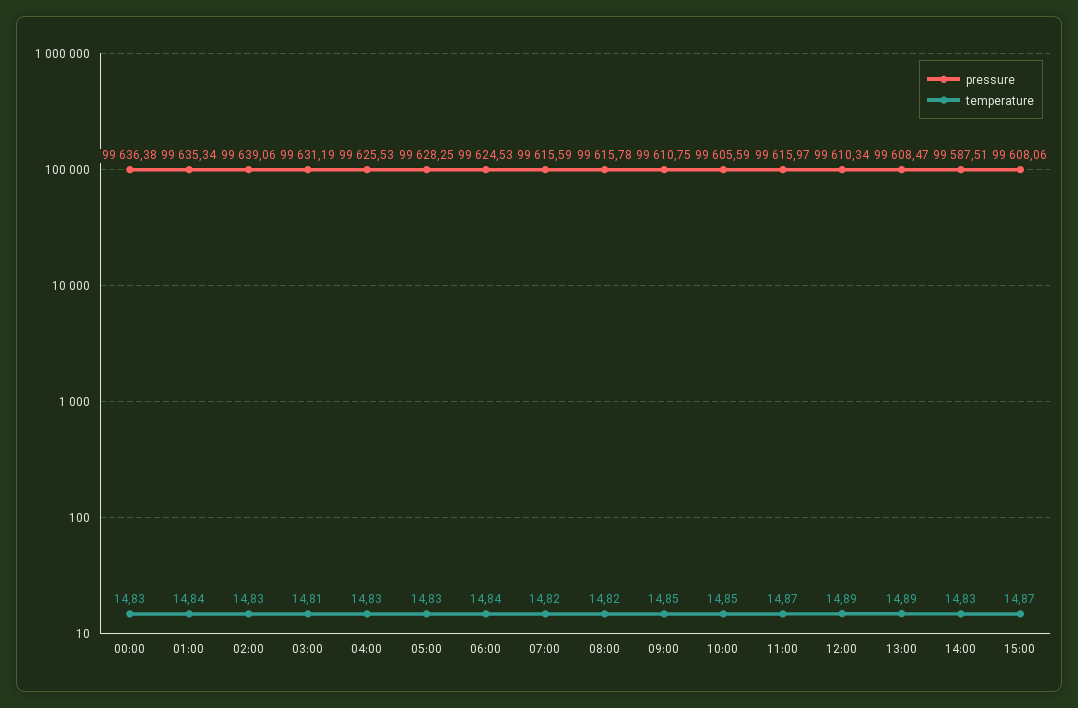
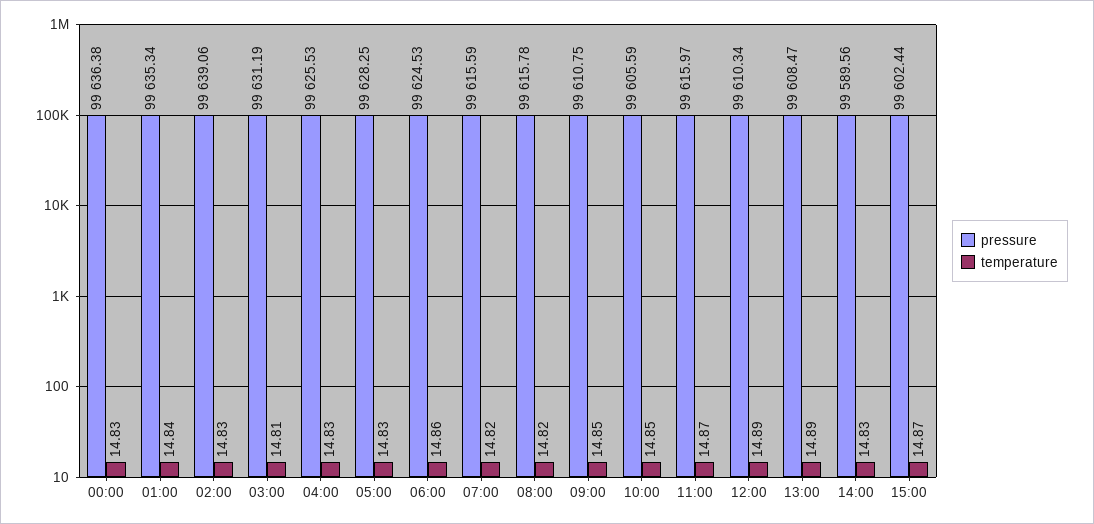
temperature, 06:00: 14.84 -> 14.86
pressure, 14:00: 99587.51 -> 99589.56
pressure, 15:00: 99608.06 -> 99602.44

